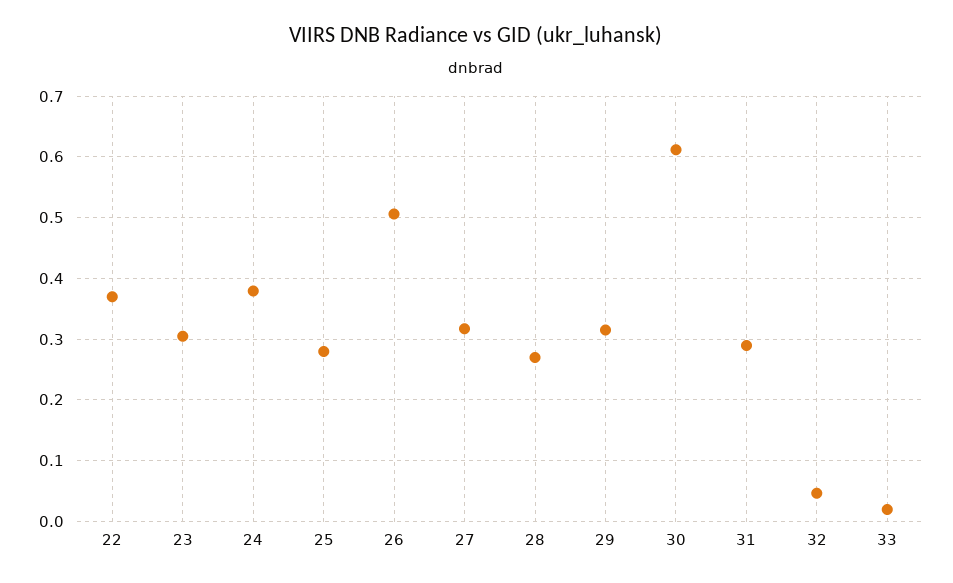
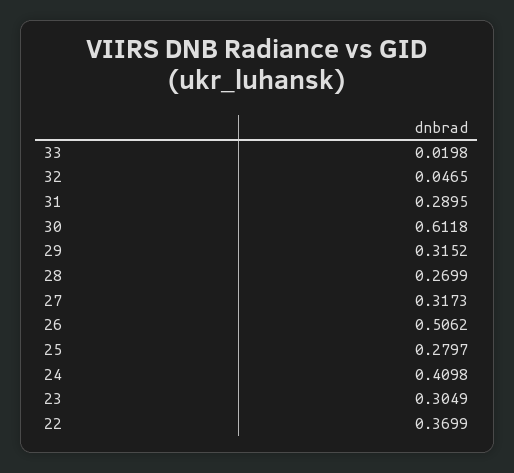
24: 0.38 -> 0.4098

